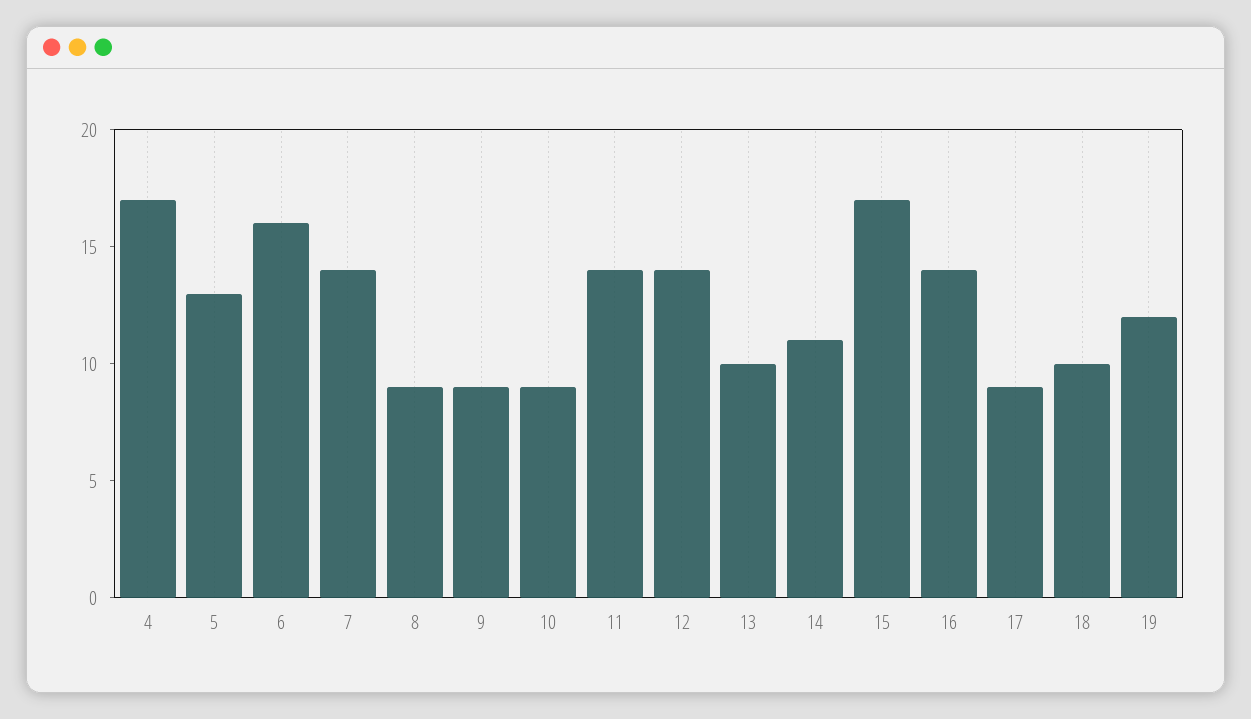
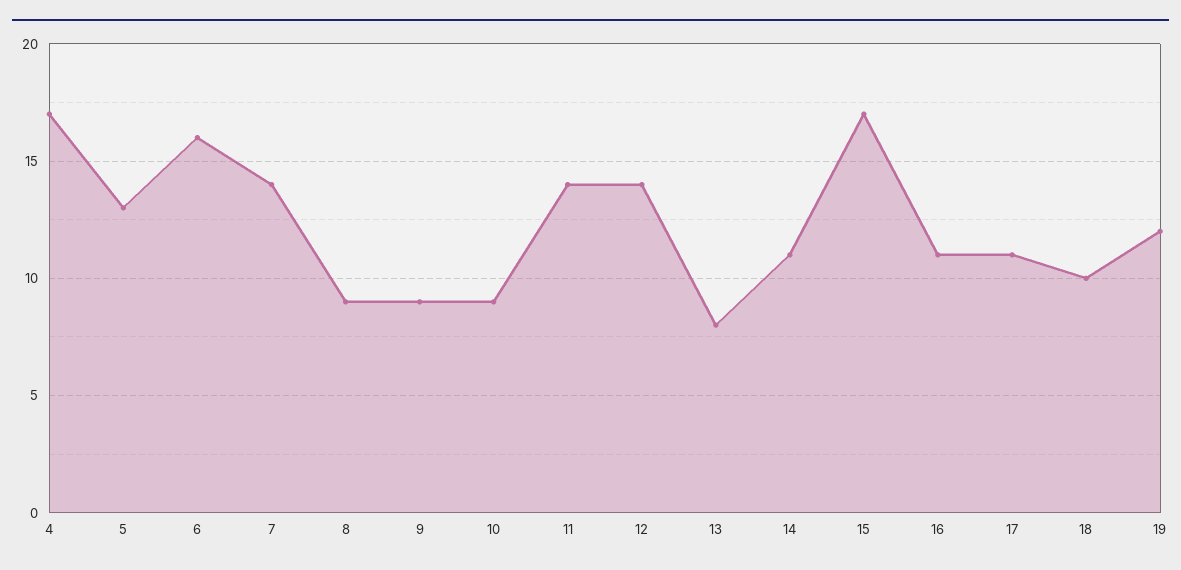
13: 10 -> 8
16: 14 -> 11
17: 9 -> 11

